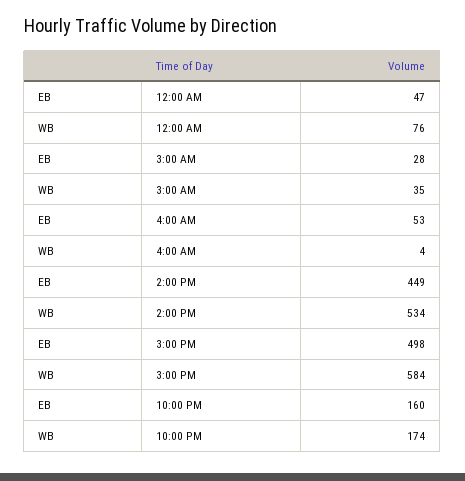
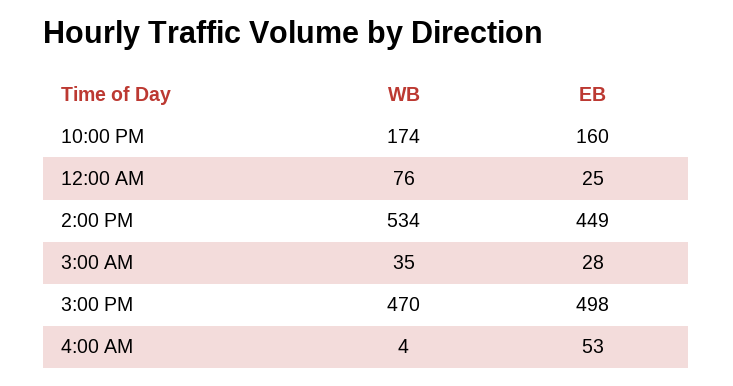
EB, 12:00 AM: 47 -> 25
WB, 3:00 PM: 584 -> 470

